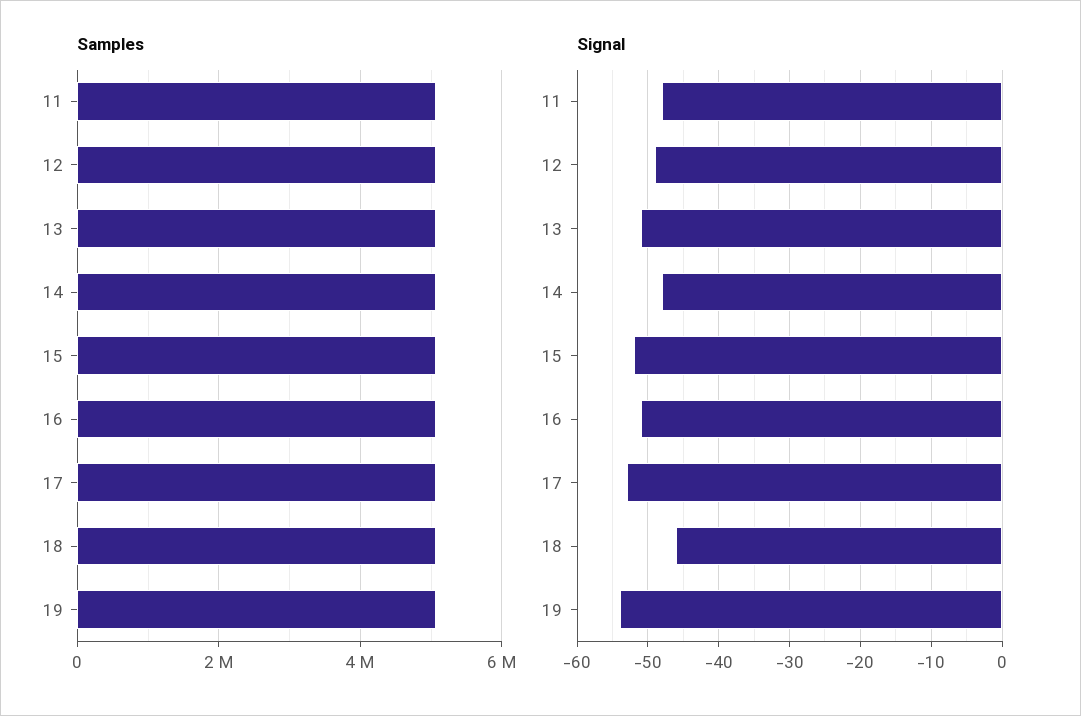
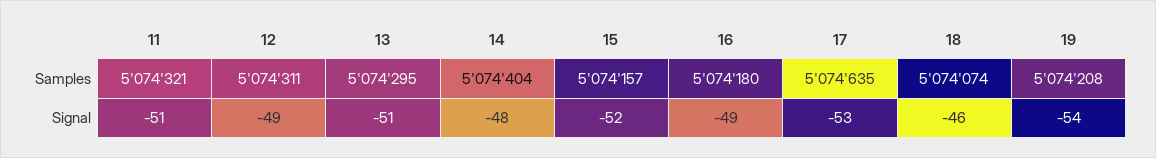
Signal, 11: -48 -> -51
Signal, 16: -51 -> -49

